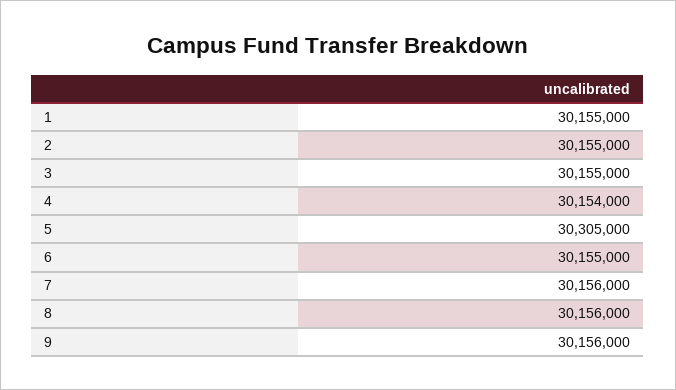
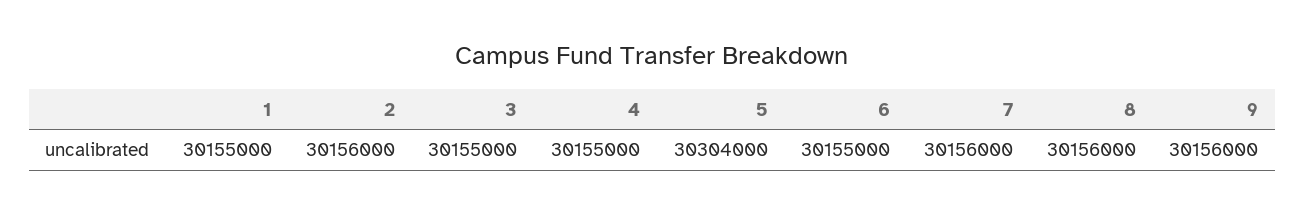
2: 30155000 -> 30156000
4: 30154000 -> 30155000
5: 30305000 -> 30304000

